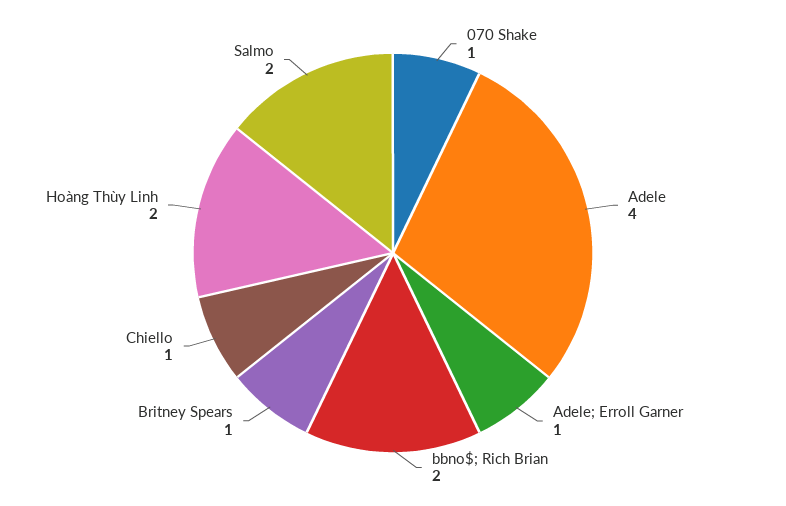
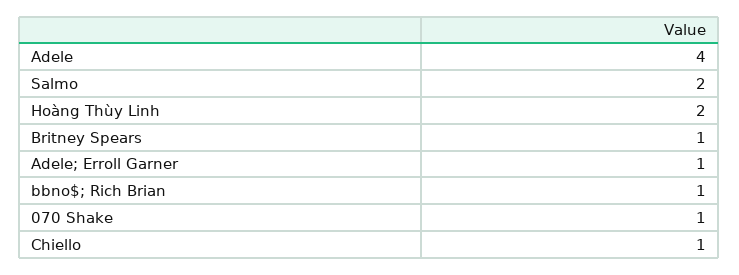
bbno$; Rich Brian: 2 -> 1

